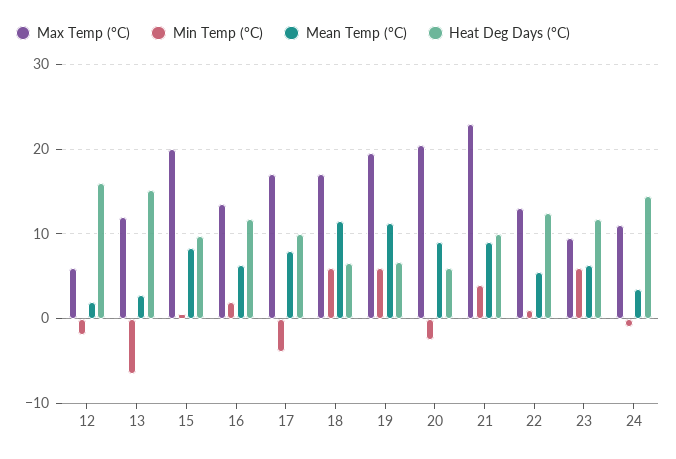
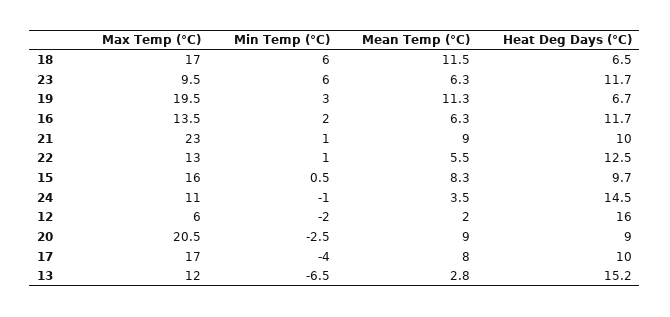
Max Temp (°C), 15: 20 -> 16
Min Temp (°C), 19: 6 -> 3
Heat Deg Days (°C), 20: 6 -> 9
Min Temp (°C), 21: 4 -> 1

